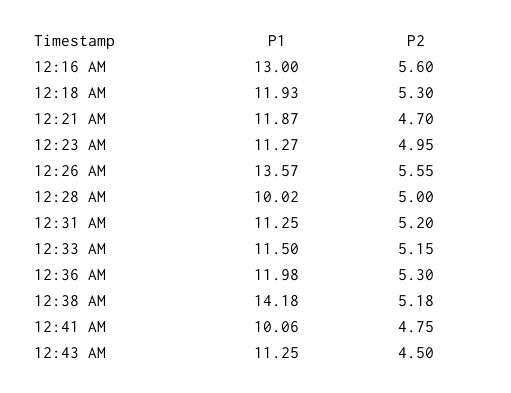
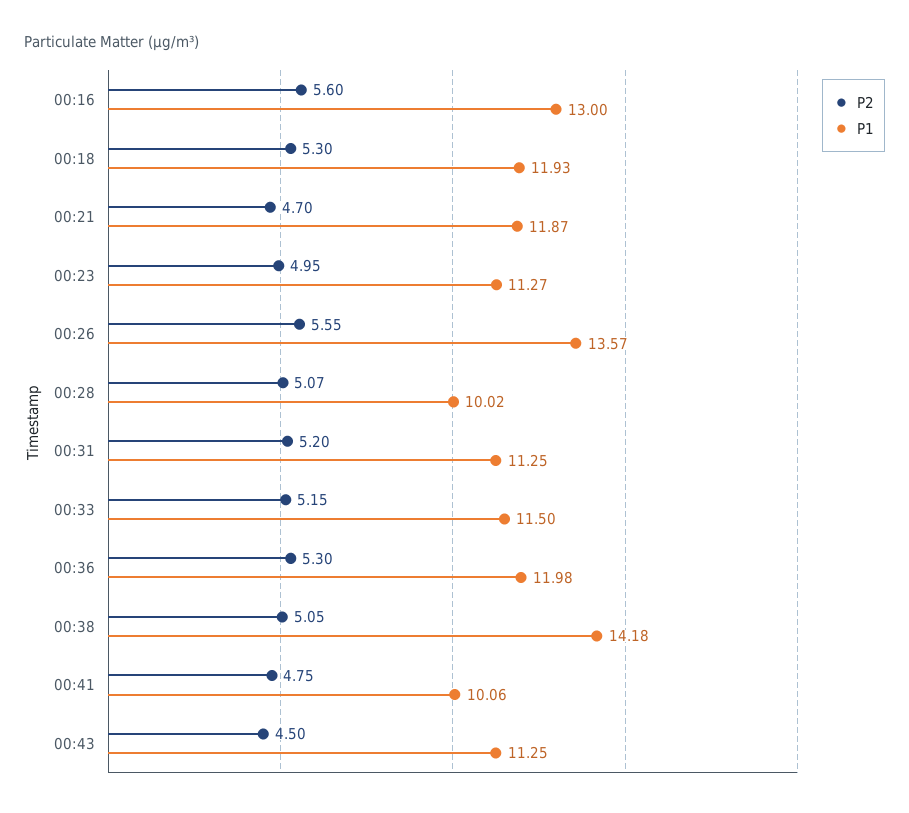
P2, 12:28 AM: 5 -> 5.07
P2, 12:38 AM: 5.18 -> 5.05

